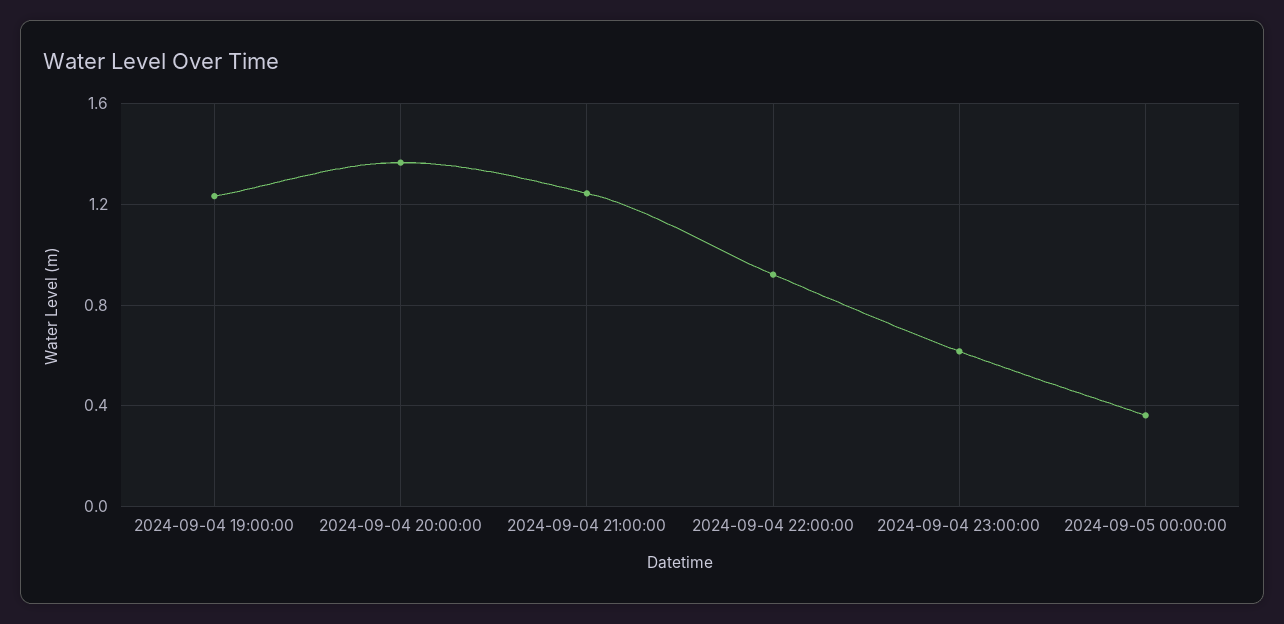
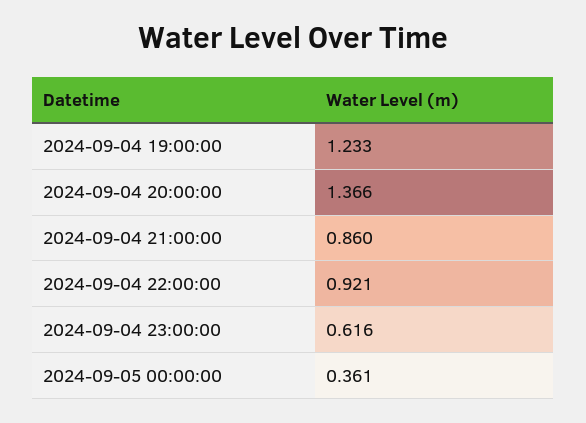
2024-09-04 21:00:00: 1.25 -> 0.86

